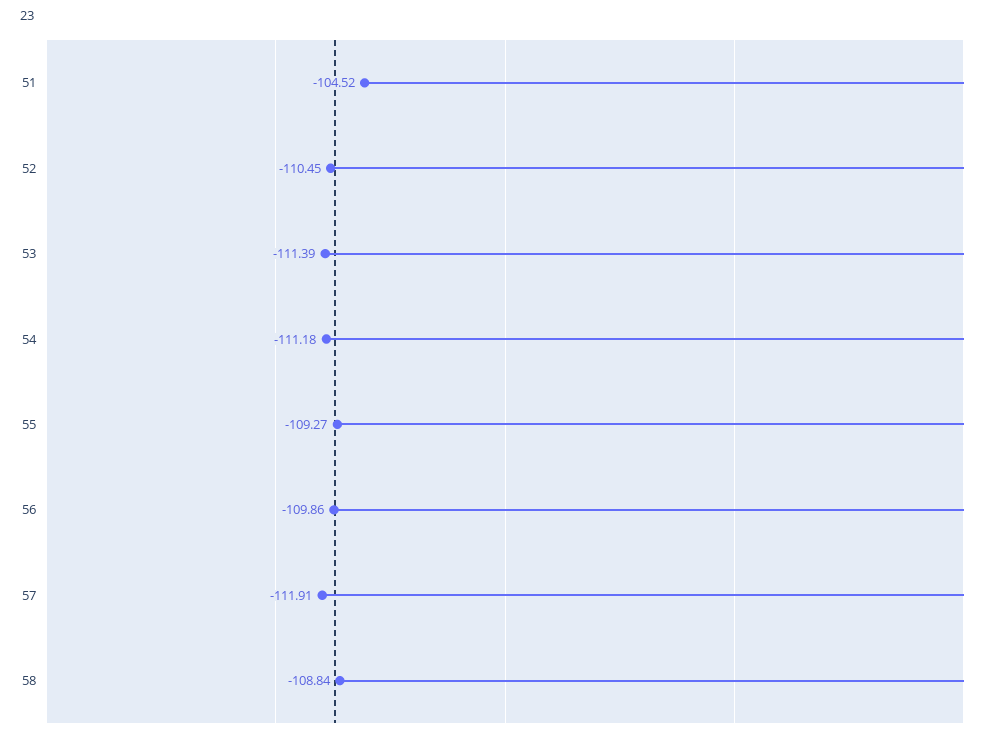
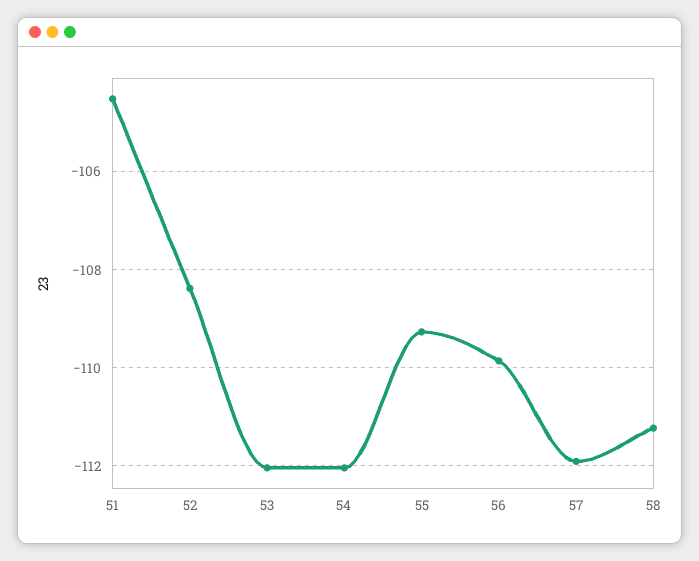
52: -110.45 -> -108.4
53: -111.39 -> -112
54: -111.18 -> -112
58: -108.84 -> -111.2

